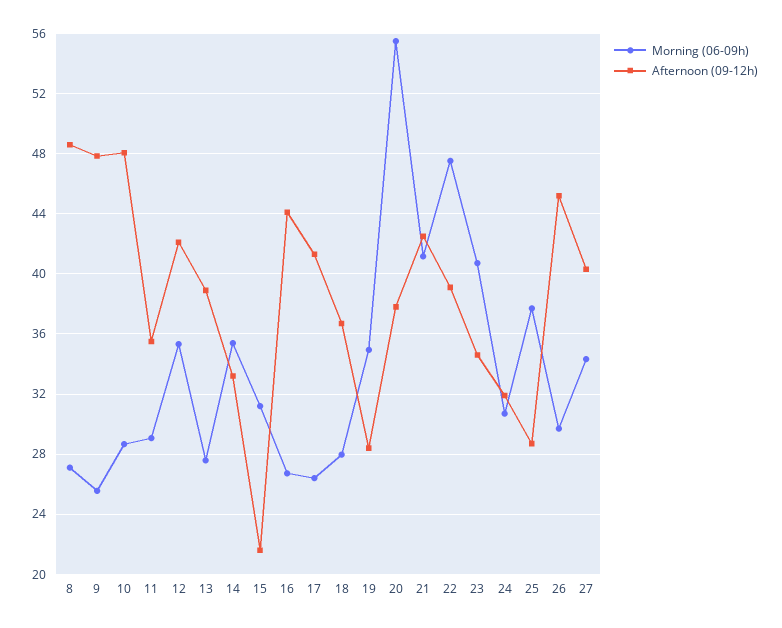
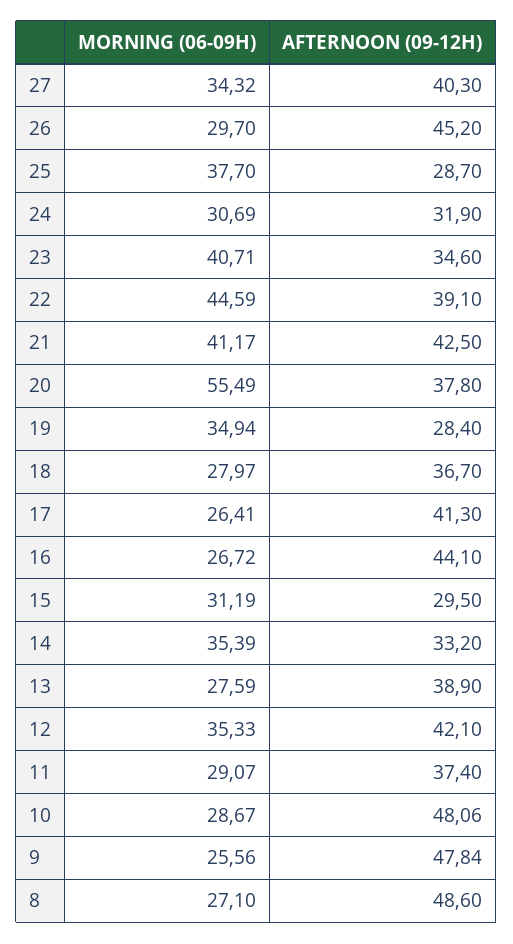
Afternoon (09-12h), 11: 35.5 -> 37.4
Afternoon (09-12h), 15: 21.5 -> 29.5
Morning (06-09h), 22: 47.5 -> 44.59

